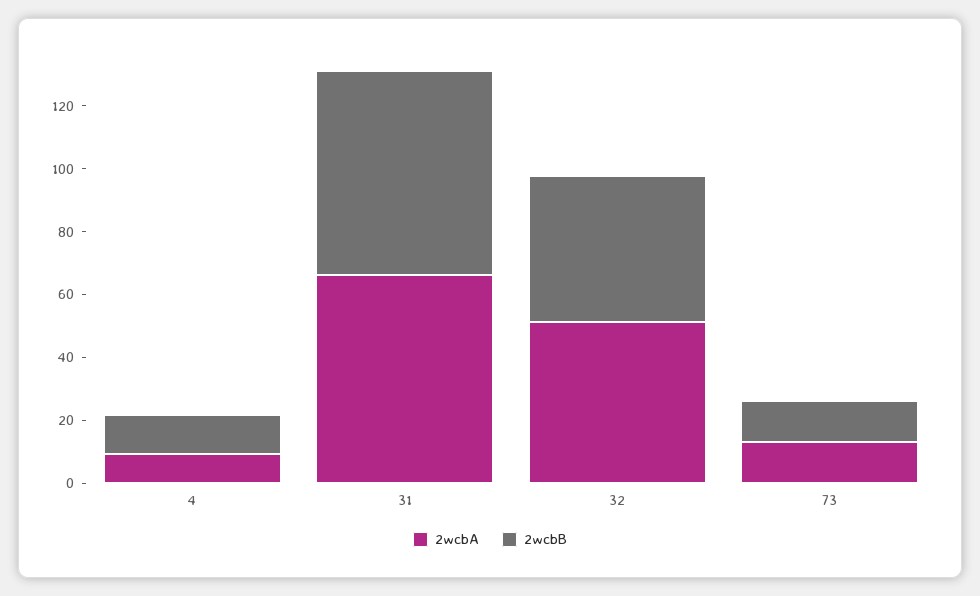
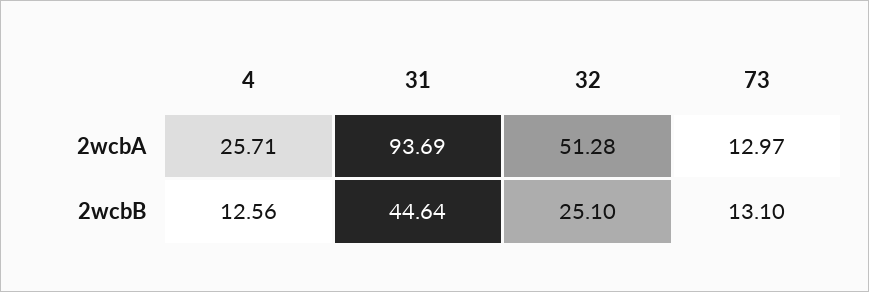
2wcbA, 4: 10 -> 25.71
2wcbA, 31: 65 -> 93.69
2wcbB, 31: 65 -> 44.64
2wcbB, 32: 45 -> 25.1

